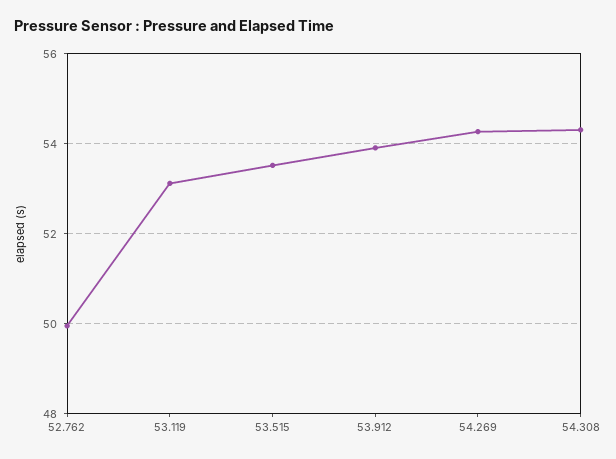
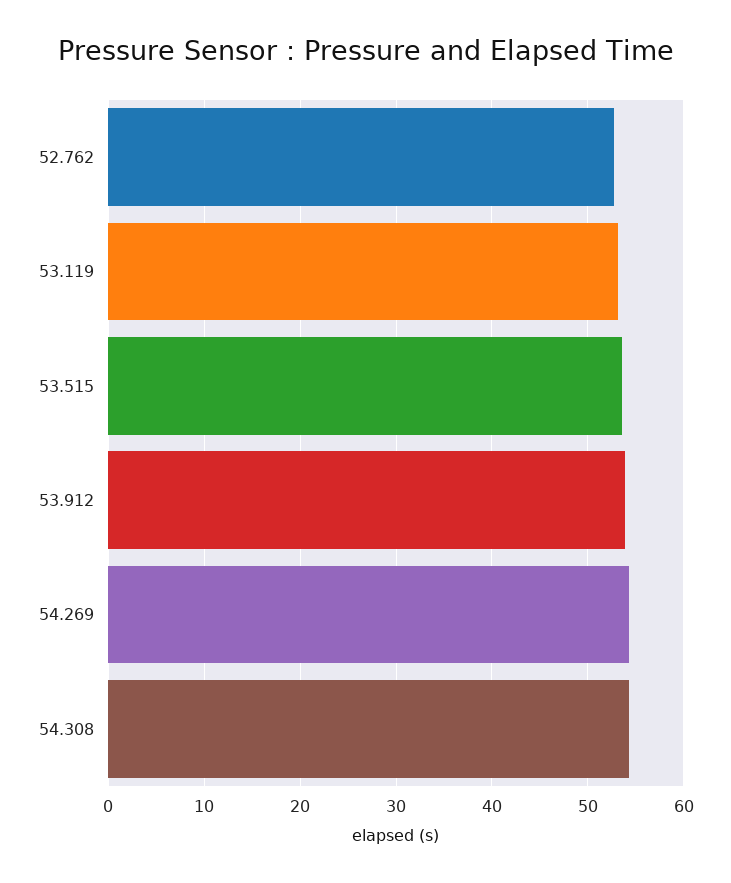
52.762: 50 -> 53

